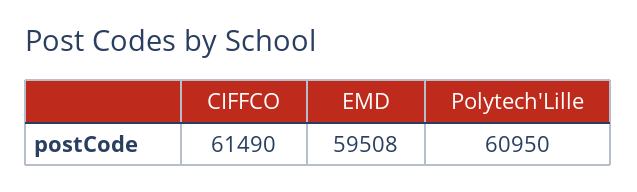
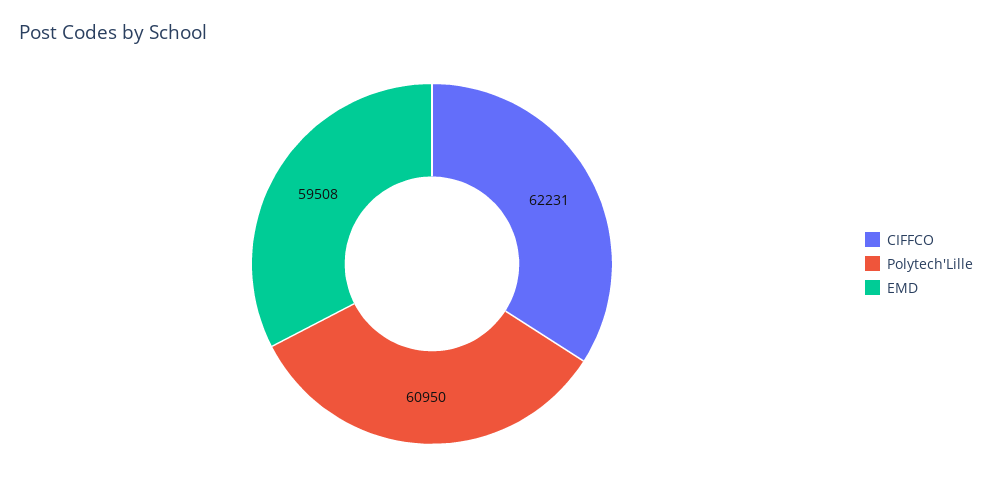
CIFFCO: 61490 -> 62231

